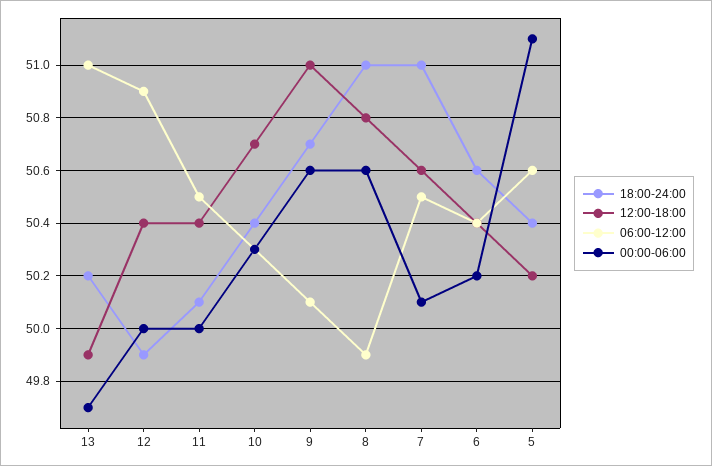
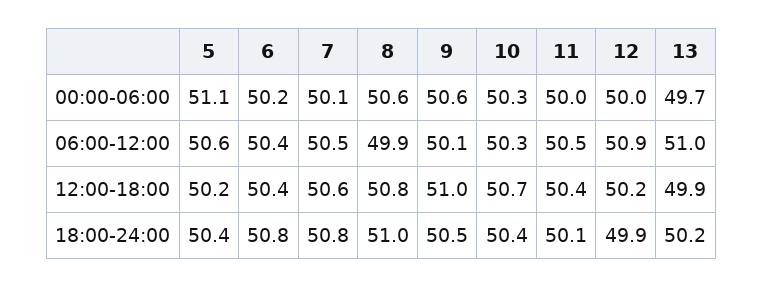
12:00-18:00, 12: 50.4 -> 50.2
18:00-24:00, 9: 50.7 -> 50.5
18:00-24:00, 7: 51 -> 50.8
18:00-24:00, 6: 50.6 -> 50.8

